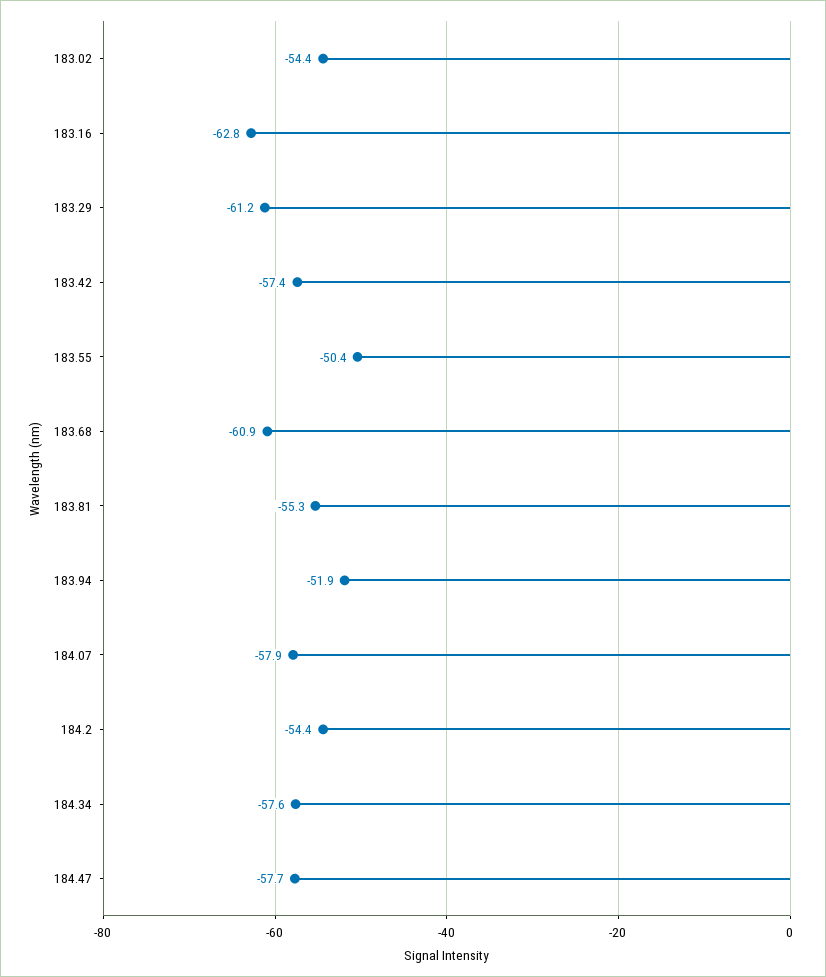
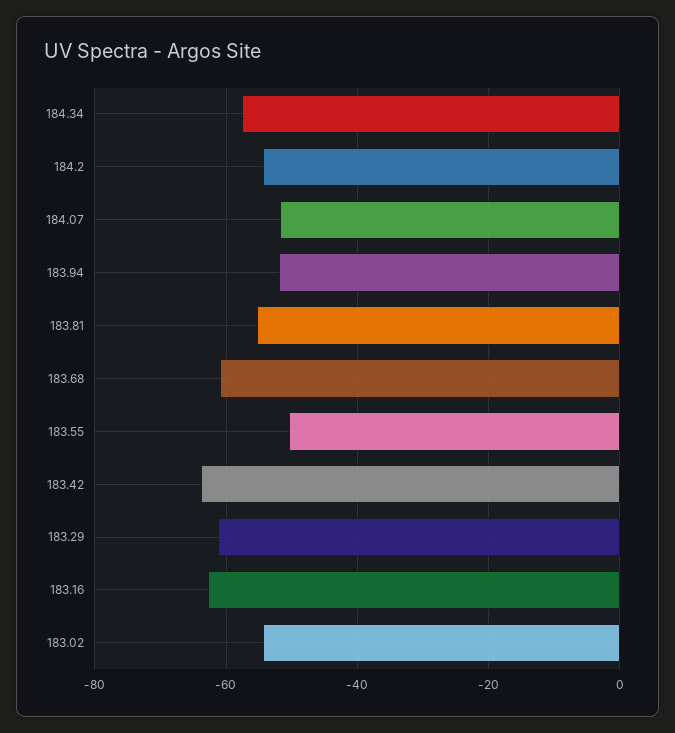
183.42: -57.4 -> -64
184.07: -57.9 -> -52
184.47: -57.7 -> none

